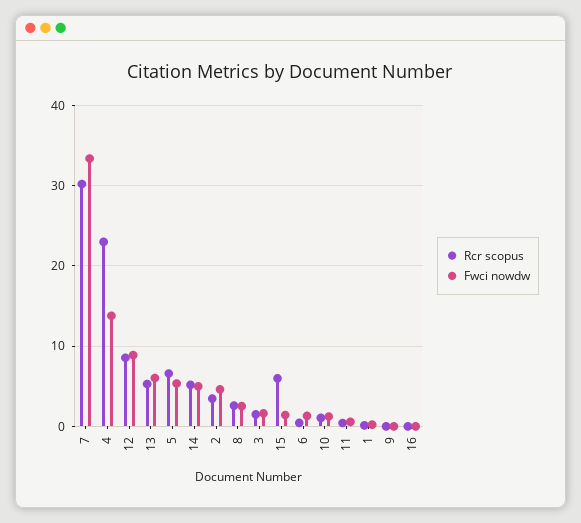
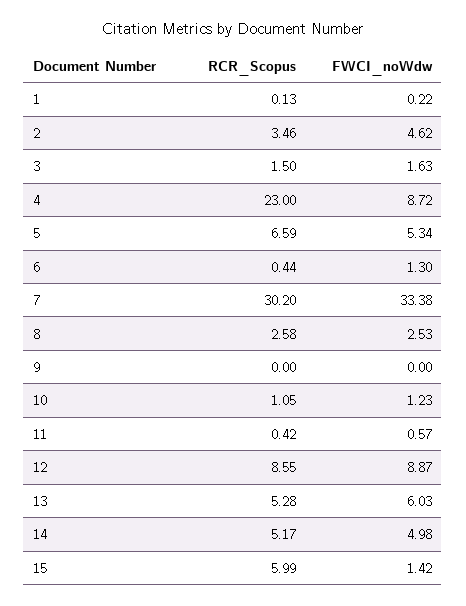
Fwci nowdw, 4: 14 -> 8.72
Rcr scopus, 16: 0 -> none
Fwci nowdw, 16: 0 -> none

